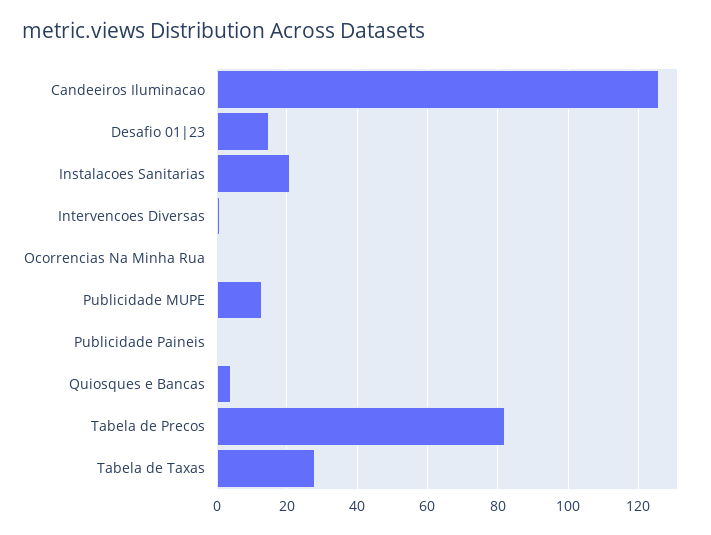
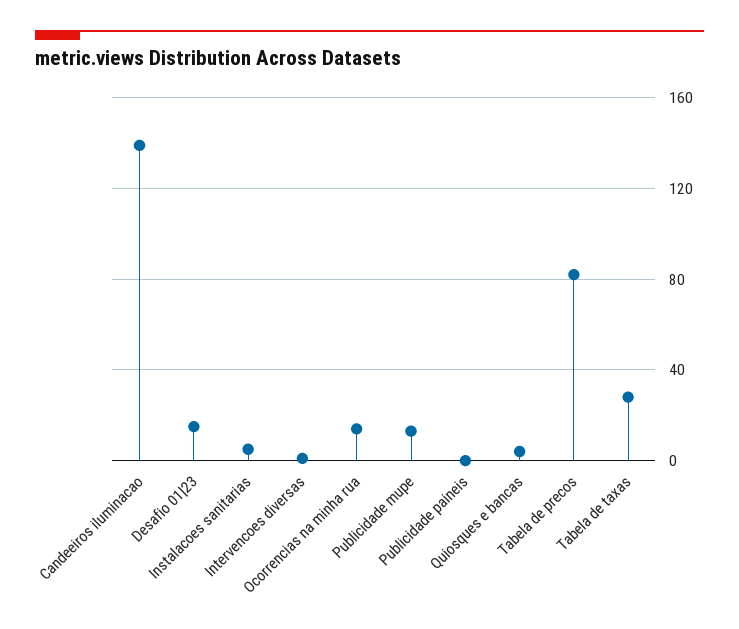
Candeeiros Iluminacao: 125 -> 140
Instalacoes Sanitarias: 20 -> 5
Ocorrencias Na Minha Rua: 0 -> 15

